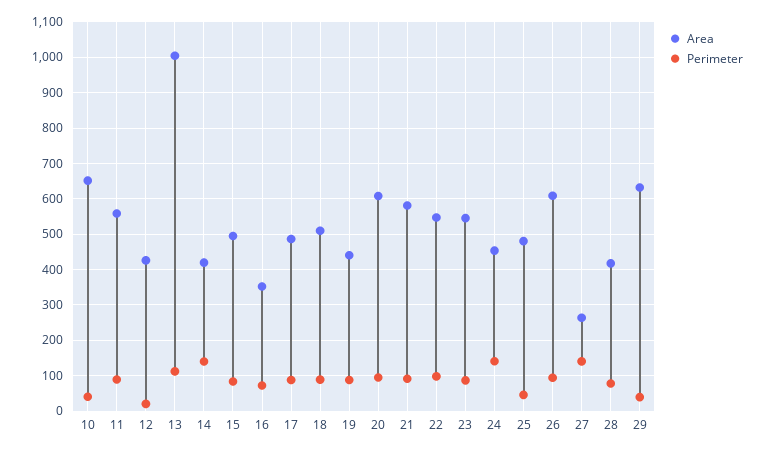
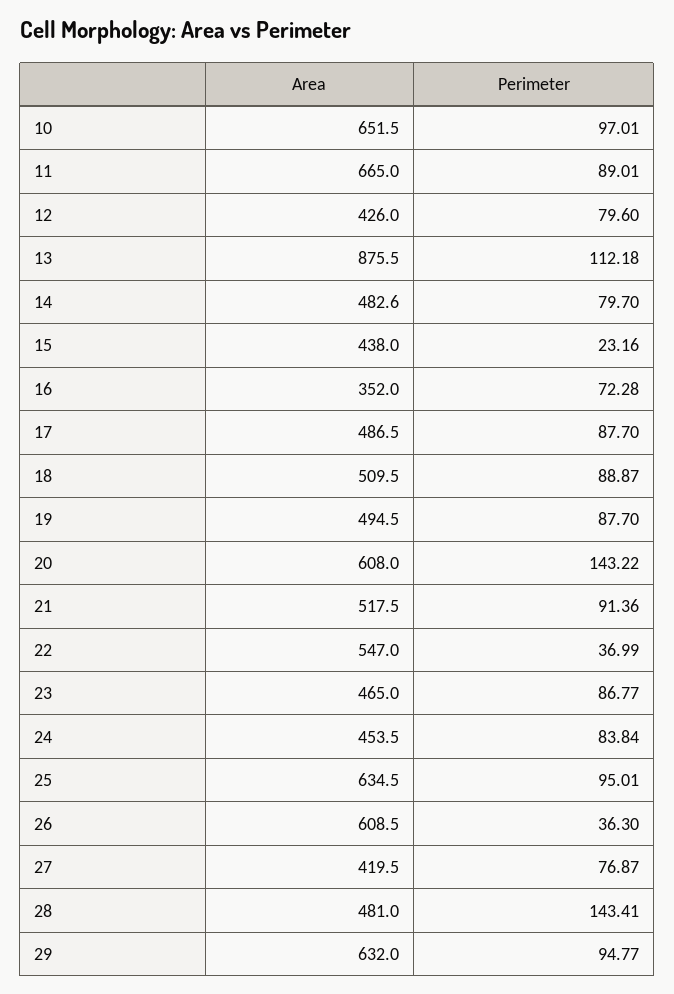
Perimeter, 10: 40 -> 97.01
Area, 11: 560 -> 665
Perimeter, 12: 20 -> 79.6
Area, 13: 1000 -> 875.5
Area, 14: 420 -> 482.6
Perimeter, 14: 140 -> 79.7
Area, 15: 500 -> 438
Perimeter, 15: 80 -> 23.16
Area, 19: 440 -> 494.5
Perimeter, 20: 100 -> 143.22
Area, 21: 580 -> 517.5
Perimeter, 22: 100 -> 36.99
Area, 23: 540 -> 465
Perimeter, 24: 140 -> 83.84
Area, 25: 480 -> 634.5
Perimeter, 25: 40 -> 95.01
Perimeter, 26: 100 -> 36.3
Area, 27: 260 -> 419.5
Perimeter, 27: 140 -> 76.87
Area, 28: 420 -> 481
Perimeter, 28: 80 -> 143.41
Perimeter, 29: 40 -> 94.77

